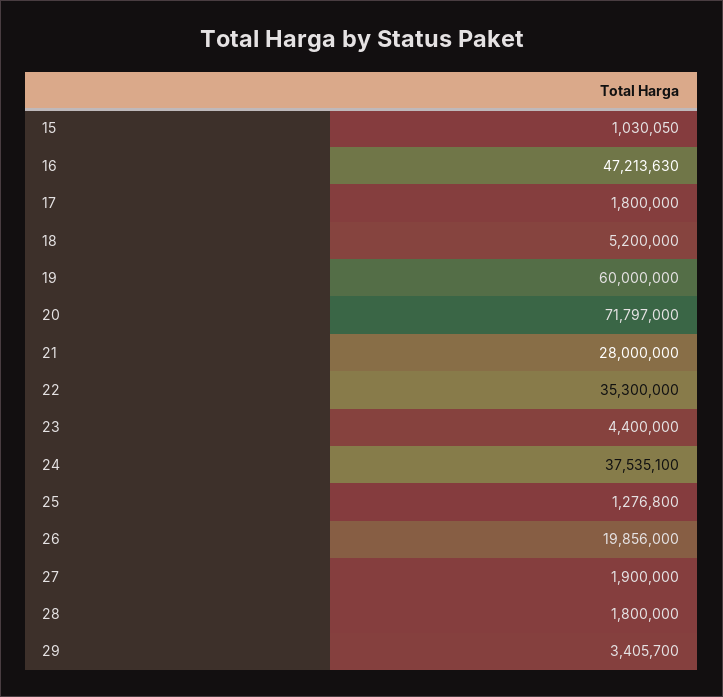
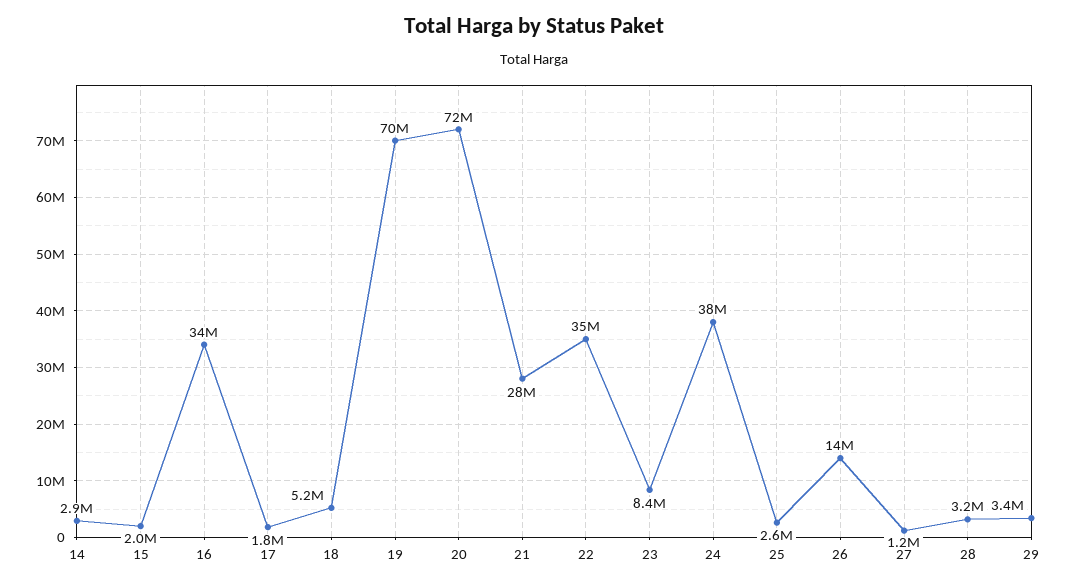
15: 1030050 -> 2000000
16: 47213630 -> 34000000
19: 60000000 -> 70000000
23: 4400000 -> 8400000
25: 1276800 -> 2600000
26: 19856000 -> 14000000
27: 1900000 -> 1200000
28: 1800000 -> 3200000
14: none -> 2900000

